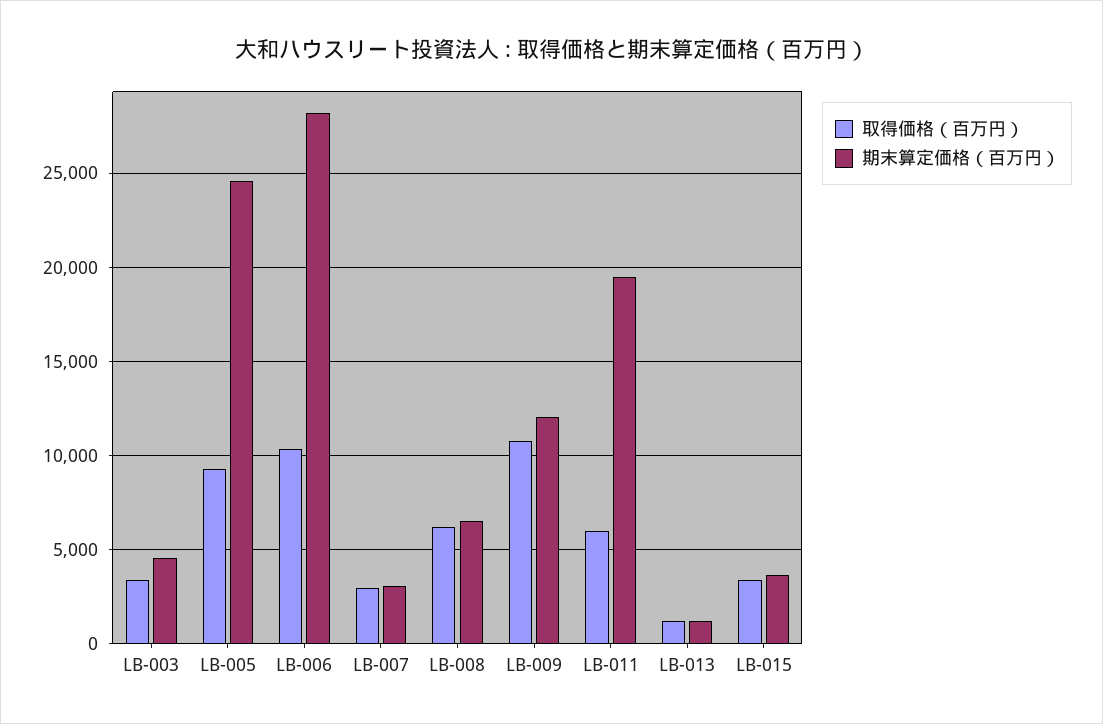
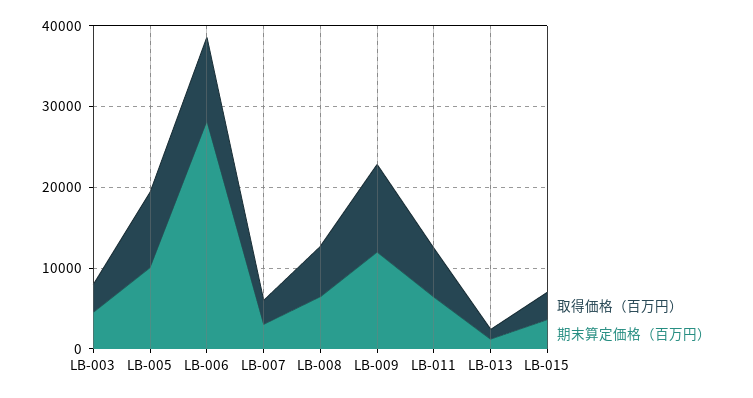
期末算定価格（百万円）, LB-005: 24500 -> 10000
期末算定価格（百万円）, LB-011: 19500 -> 6000

